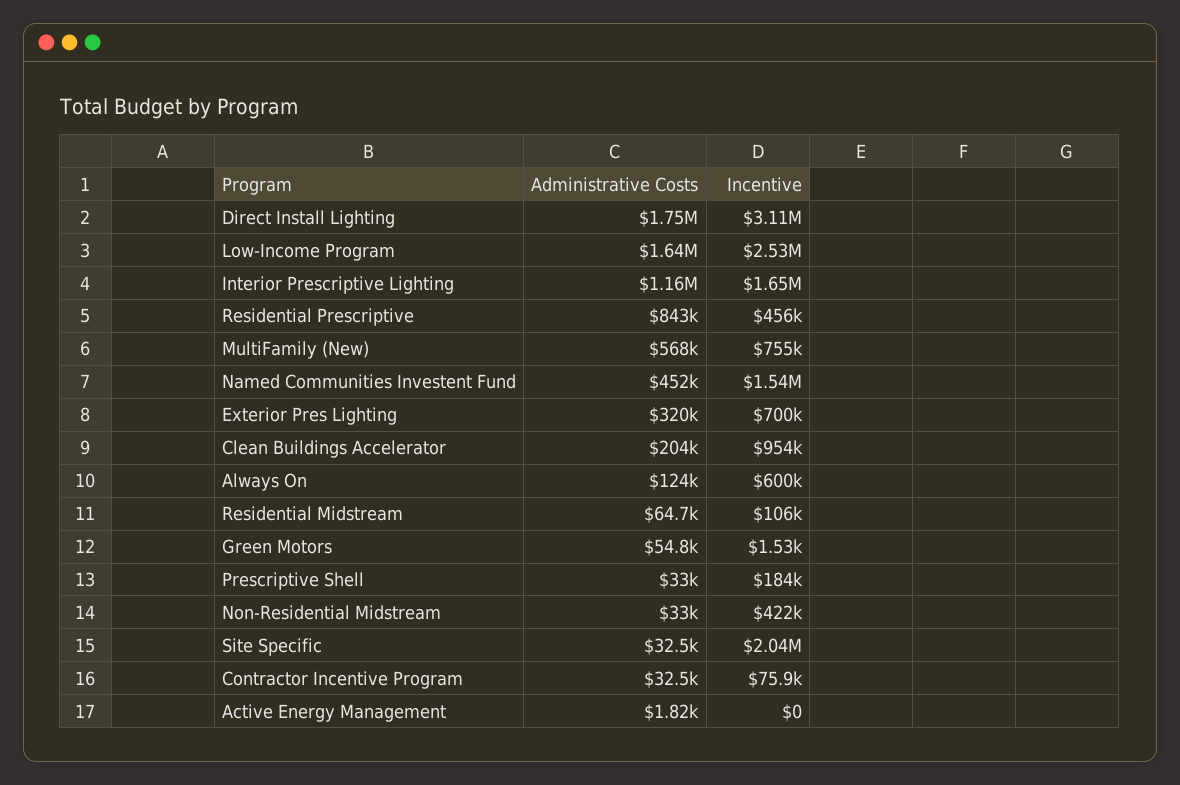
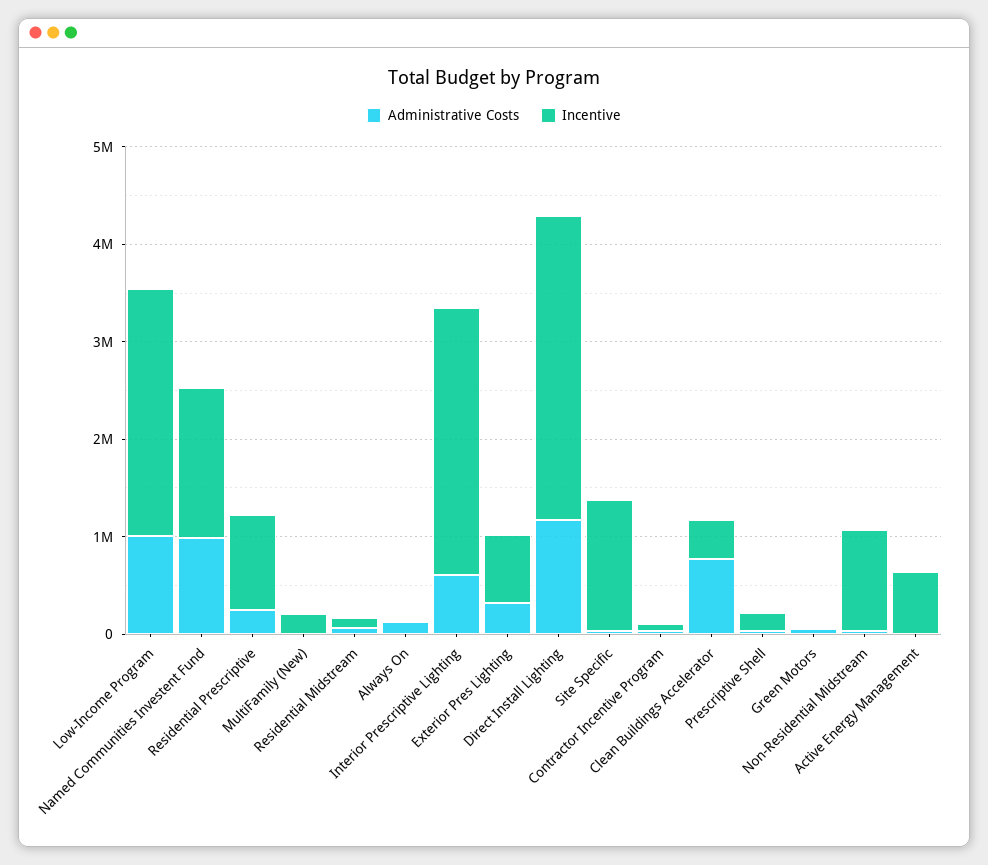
Administrative Costs, Direct Install Lighting: 1750000 -> 1200000
Administrative Costs, Low-Income Program: 1640000 -> 1000000
Administrative Costs, Interior Prescriptive Lighting: 1160000 -> 600000
Incentive, Interior Prescriptive Lighting: 1650000 -> 2800000
Administrative Costs, Residential Prescriptive: 843000 -> 200000
Incentive, Residential Prescriptive: 456000 -> 1000000
Administrative Costs, MultiFamily (New): 568000 -> 0
Incentive, MultiFamily (New): 755000 -> 200000
Administrative Costs, Named Communities Investent Fund: 452000 -> 1000000
Administrative Costs, Clean Buildings Accelerator: 204000 -> 800000
Incentive, Clean Buildings Accelerator: 954000 -> 400000
Incentive, Always On: 600000 -> 0
Incentive, Non-Residential Midstream: 422000 -> 1000000
Incentive, Site Specific: 2040000 -> 1400000
Incentive, Active Energy Management: 0 -> 600000

